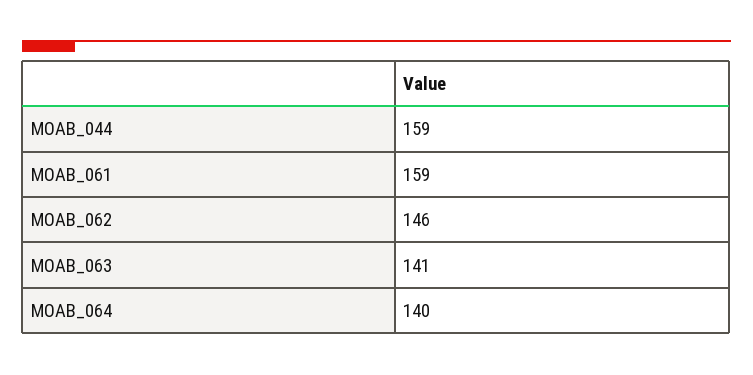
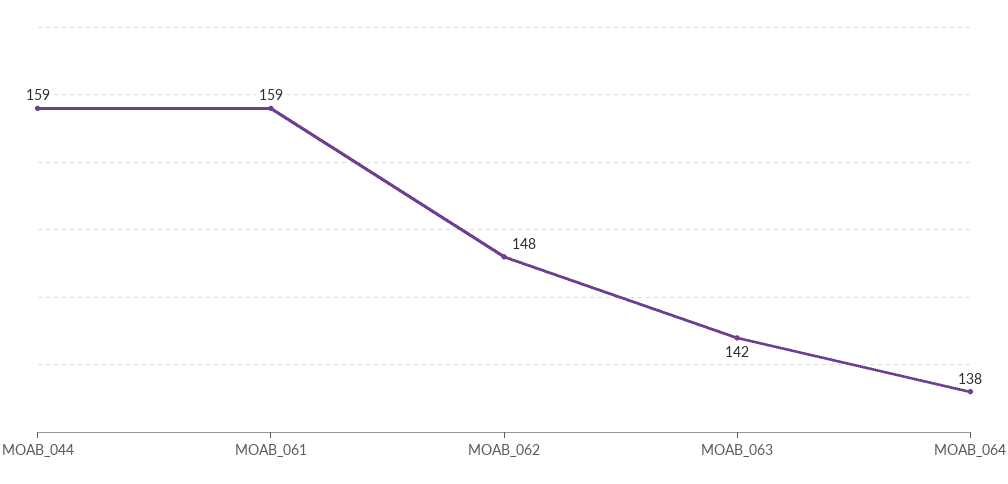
MOAB_062: 146 -> 148
MOAB_063: 141 -> 142
MOAB_064: 140 -> 138

